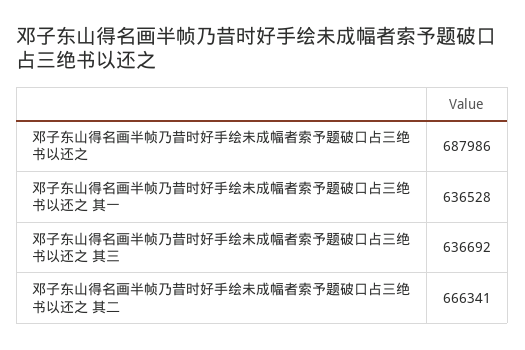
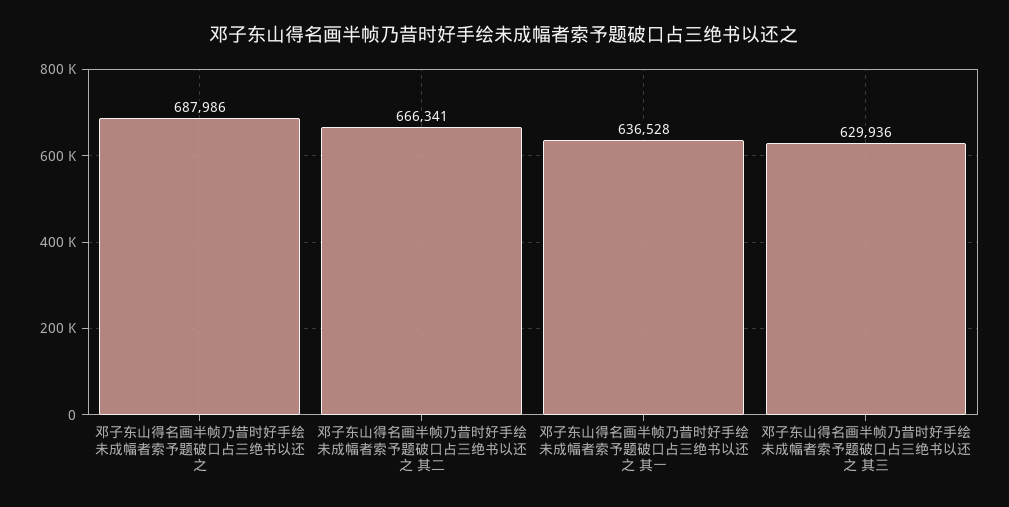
邓子东山得名画半帧乃昔时好手绘未成幅者索予题破口占三绝书以还之 其三: 636692 -> 629936

